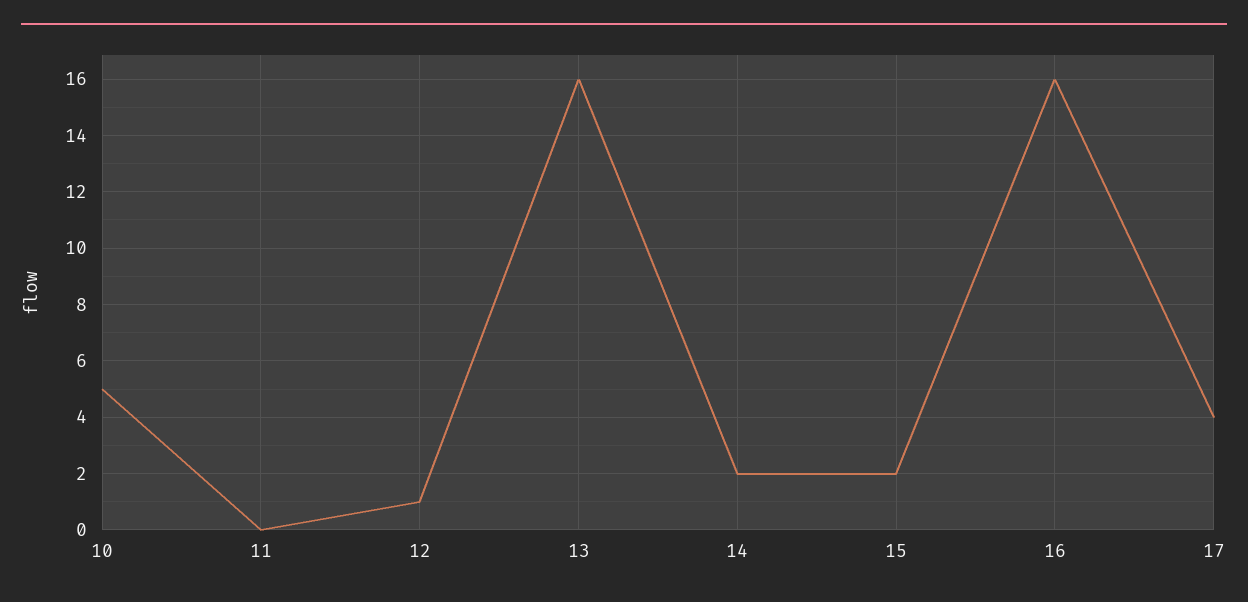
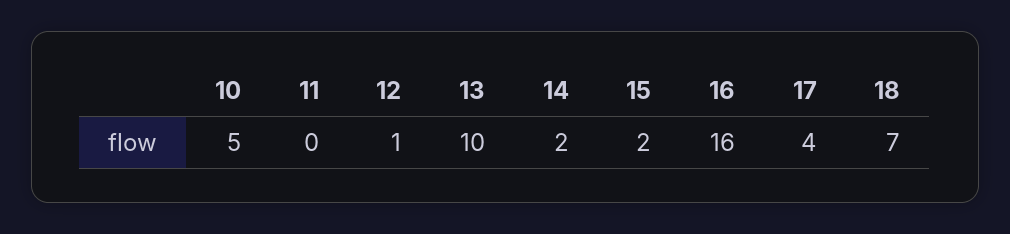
13: 16 -> 10
18: none -> 7

